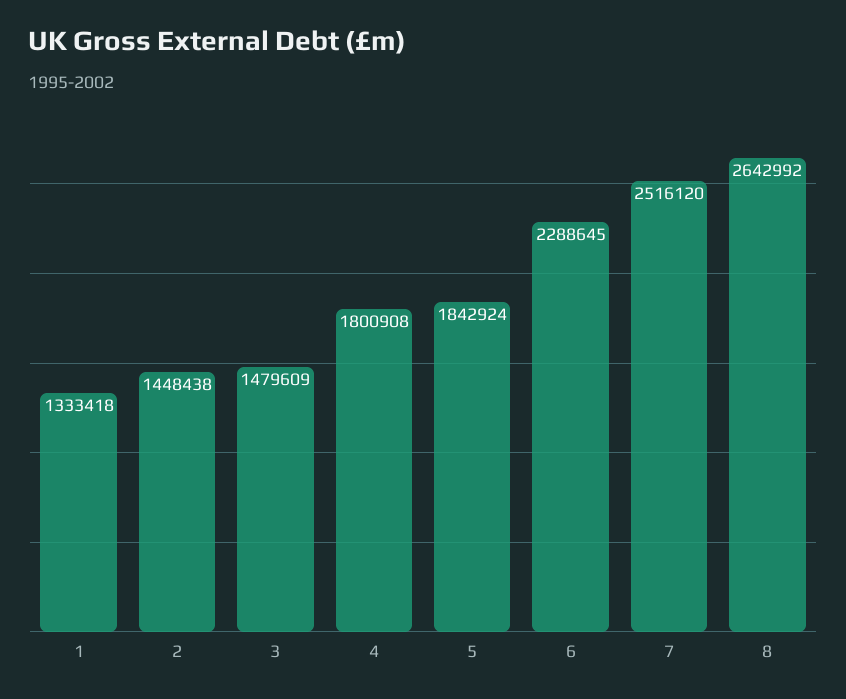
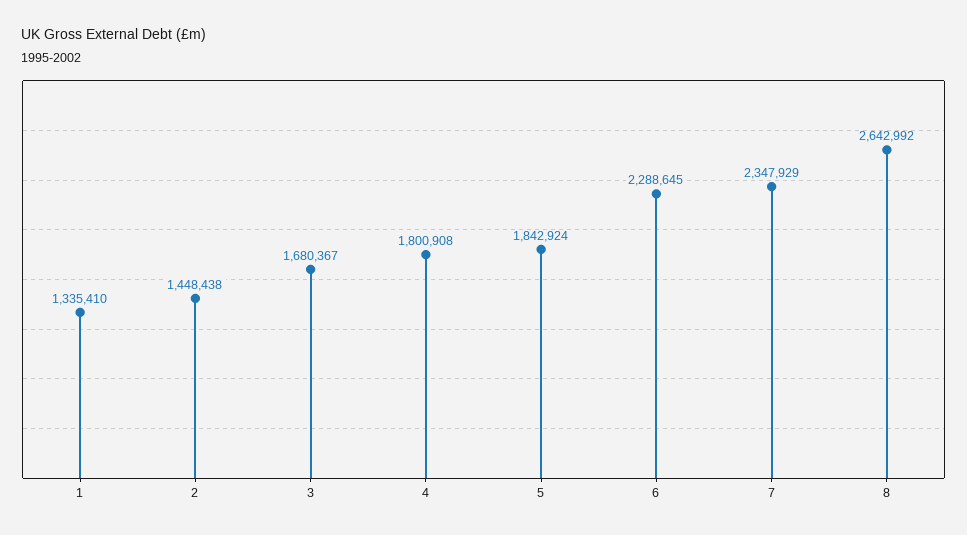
1: 1333418 -> 1335410
3: 1479609 -> 1680367
7: 2516120 -> 2347929

